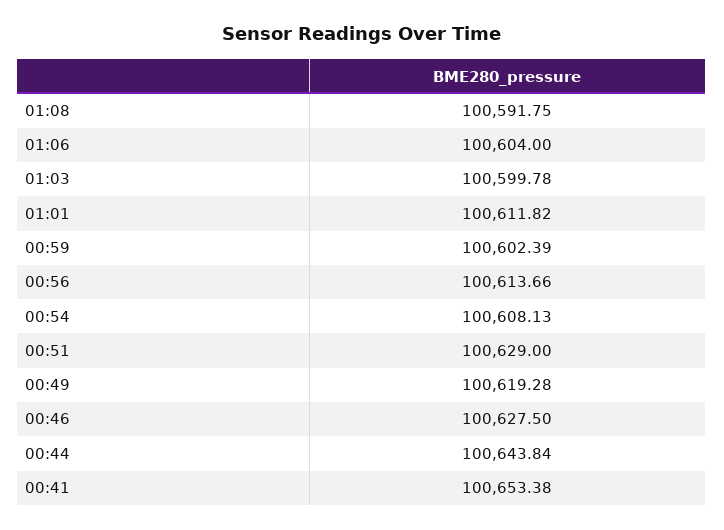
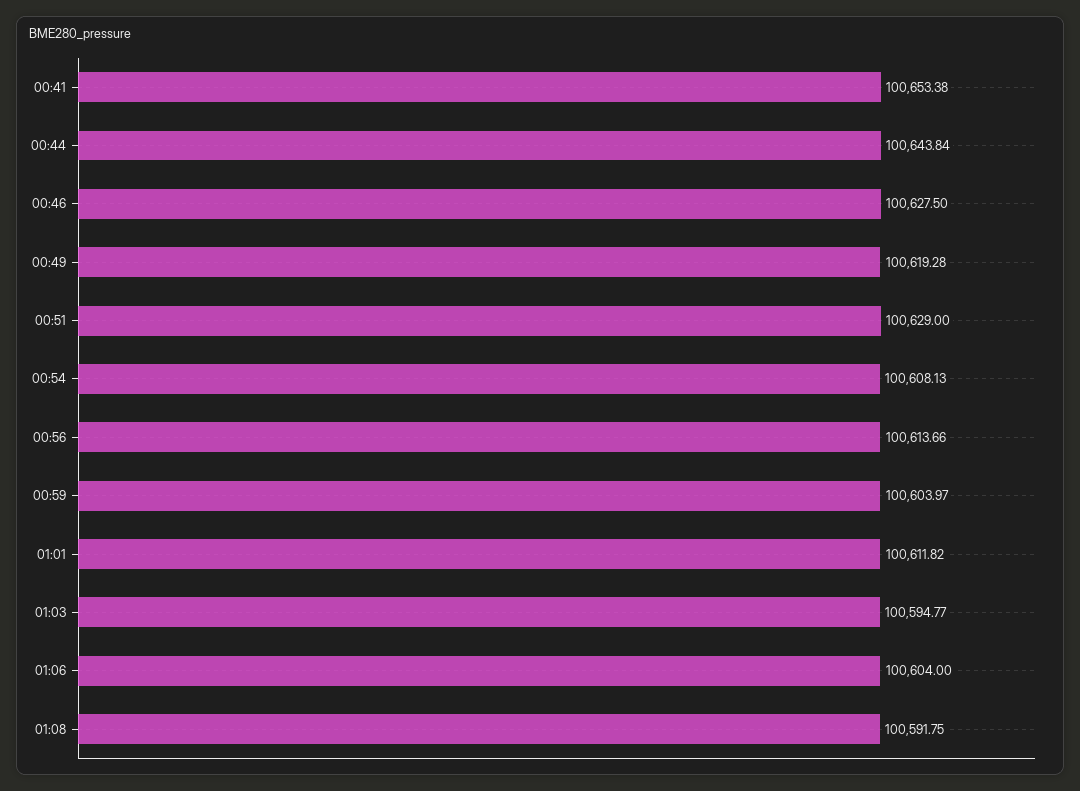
01:03: 100599.78 -> 100594.77
00:59: 100602.39 -> 100603.97

